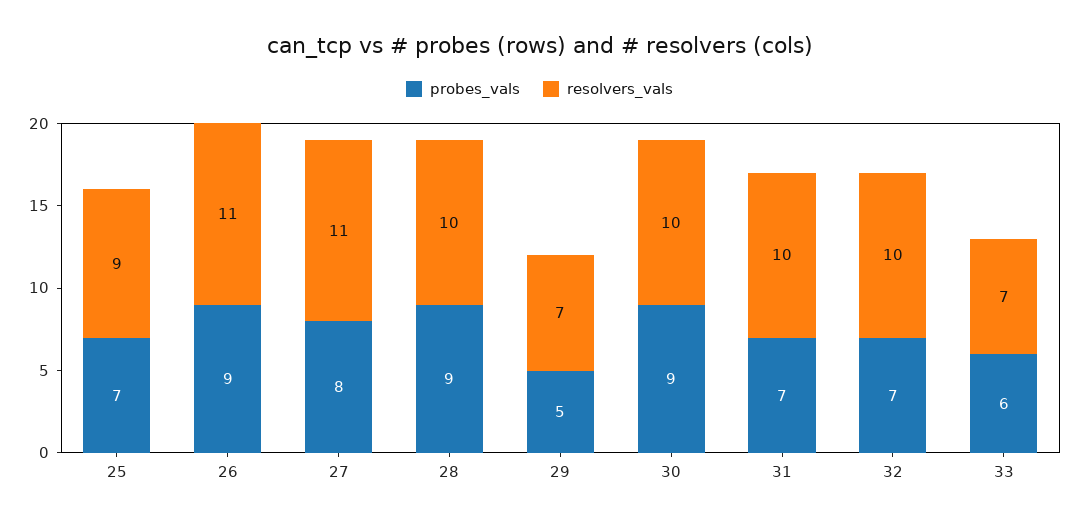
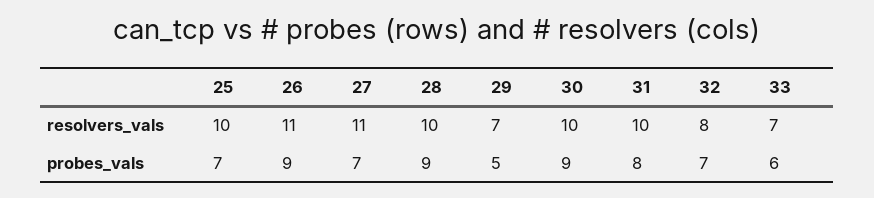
resolvers_vals, 25: 9 -> 10
probes_vals, 27: 8 -> 7
probes_vals, 31: 7 -> 8
resolvers_vals, 32: 10 -> 8

